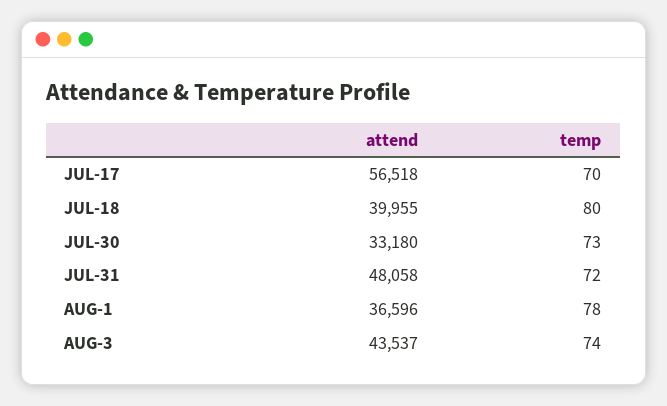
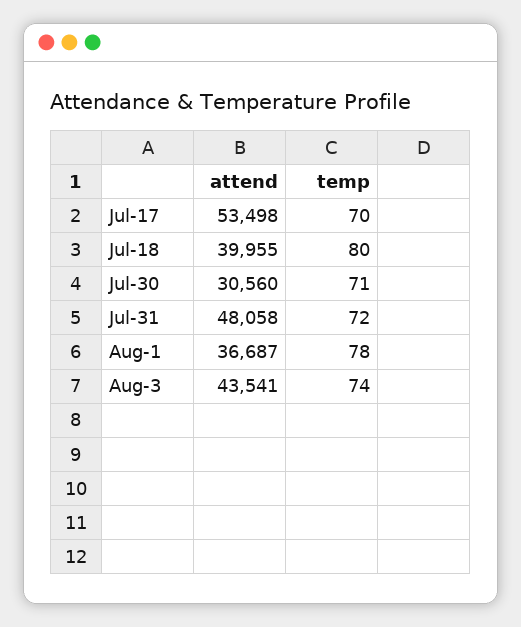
attend, JUL-17: 56518 -> 53498
attend, JUL-30: 33180 -> 30560
temp, JUL-30: 73 -> 71
attend, AUG-1: 36596 -> 36687
attend, AUG-3: 43537 -> 43541

